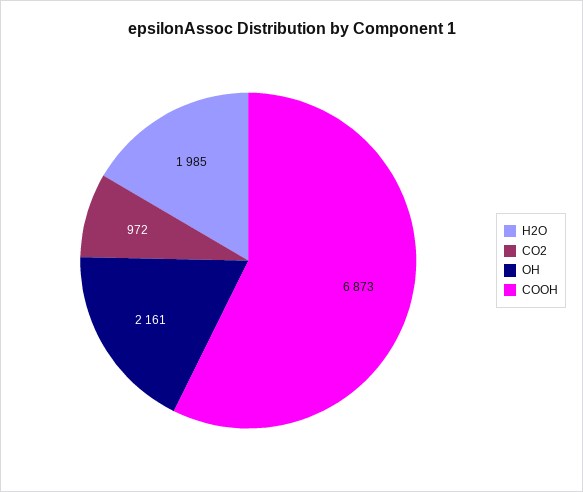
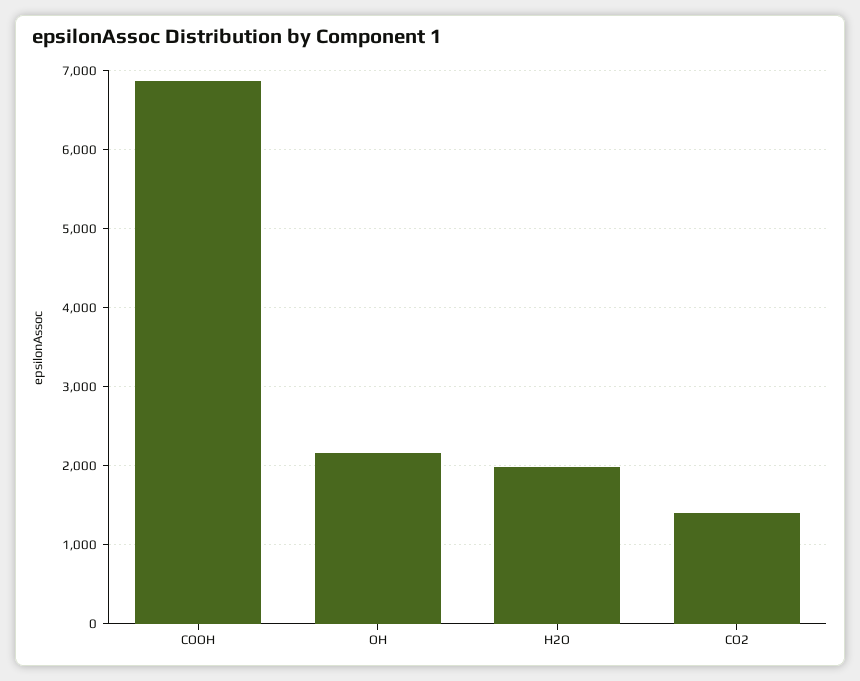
CO2: 972 -> 1400

